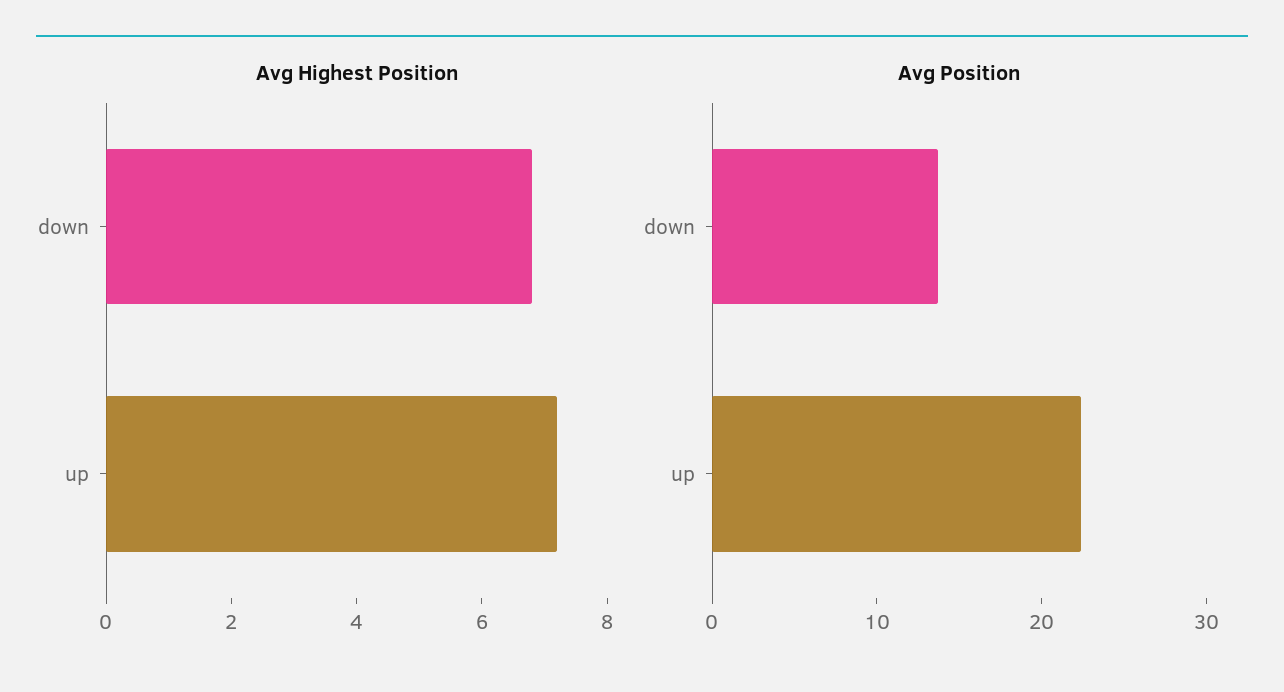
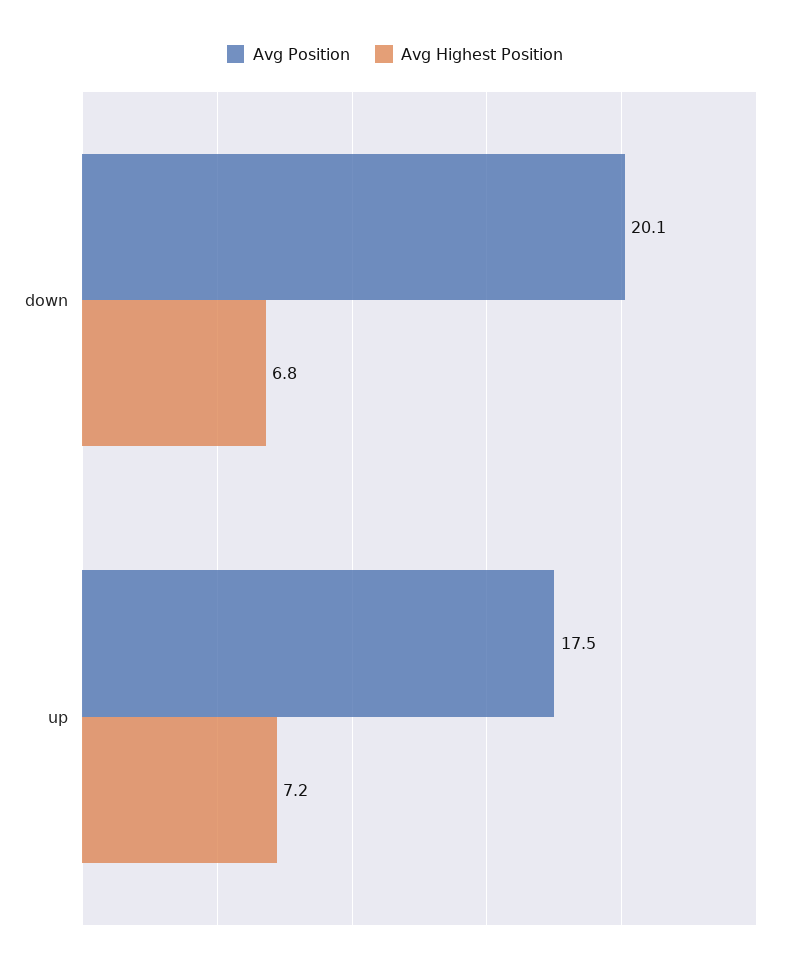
Avg Position, down: 14 -> 20.1
Avg Position, up: 22 -> 17.5

